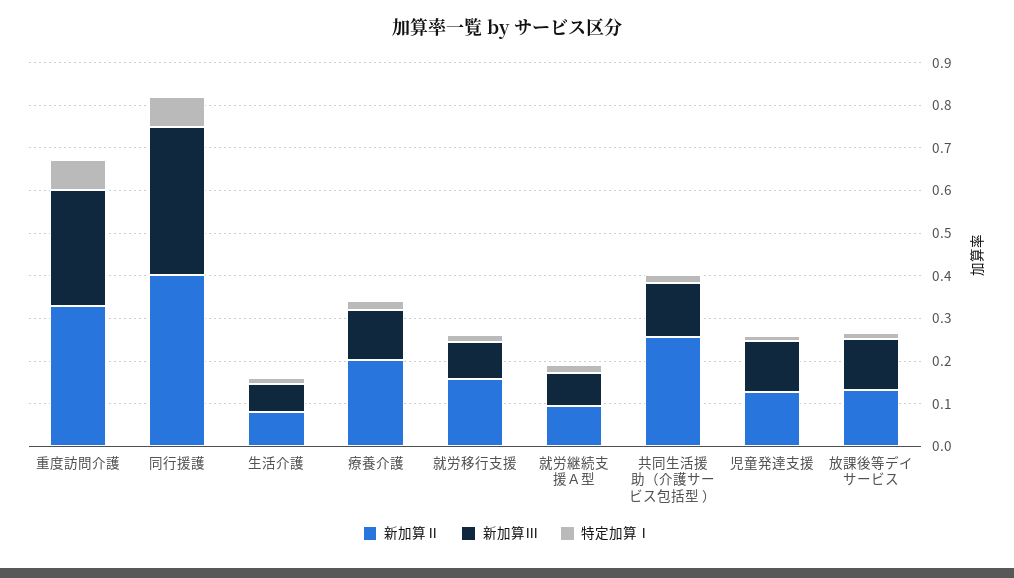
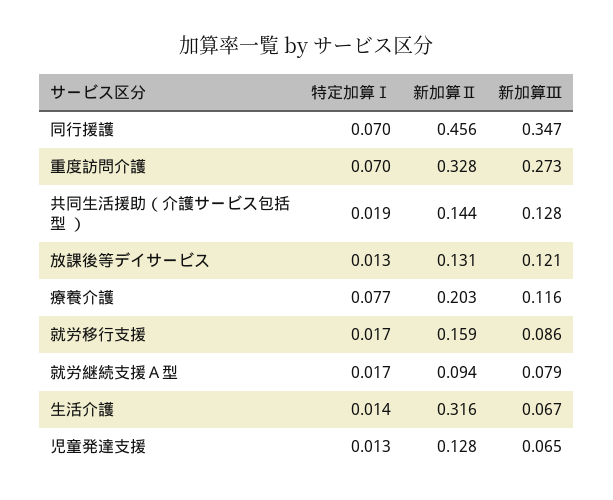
新加算Ⅱ, 同行援護: 0.4 -> 0.456
新加算Ⅱ, 生活介護: 0.08 -> 0.316
特定加算Ⅰ, 療養介護: 0.02 -> 0.077
新加算Ⅱ, 共同生活援助（介護サービス包括型 ）: 0.26 -> 0.144
新加算Ⅲ, 児童発達支援: 0.12 -> 0.065

